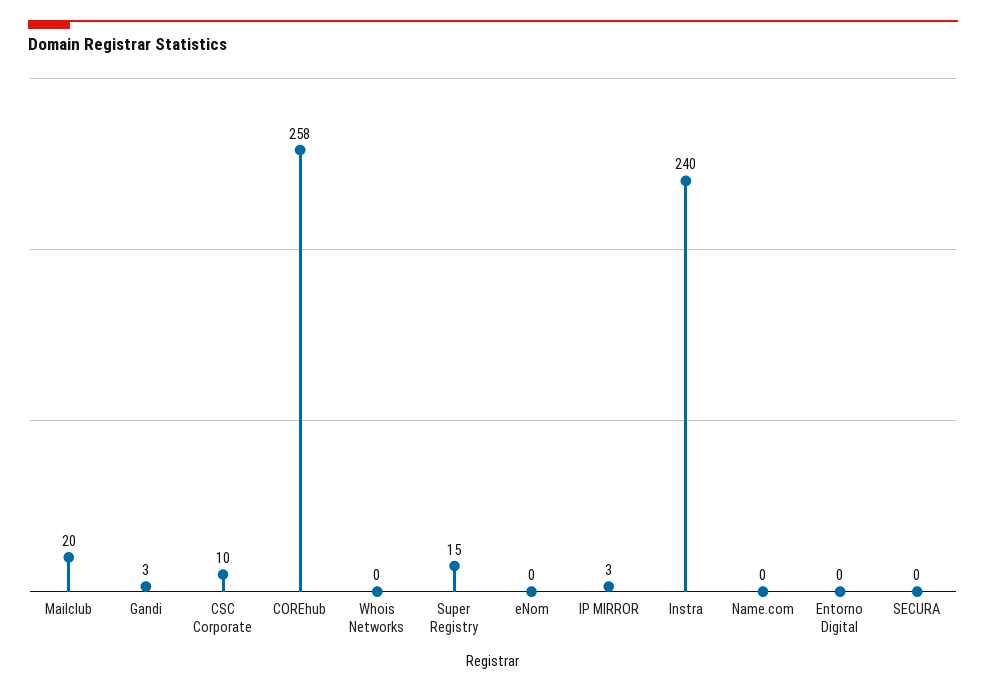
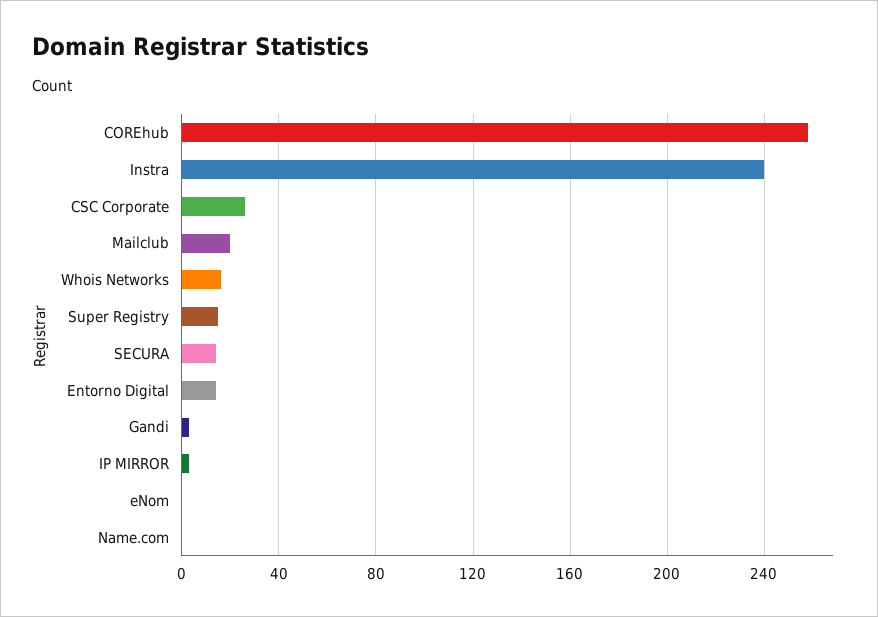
CSC Corporate: 10 -> 25
Whois Networks: 0 -> 15
Entorno Digital: 0 -> 15
SECURA: 0 -> 15

